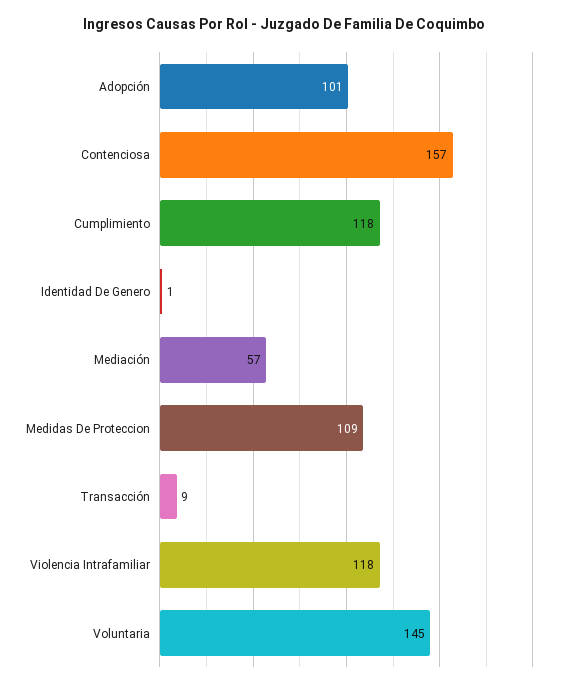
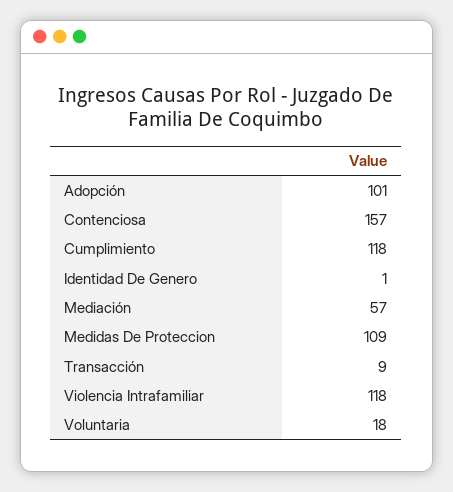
Voluntaria: 145 -> 18

